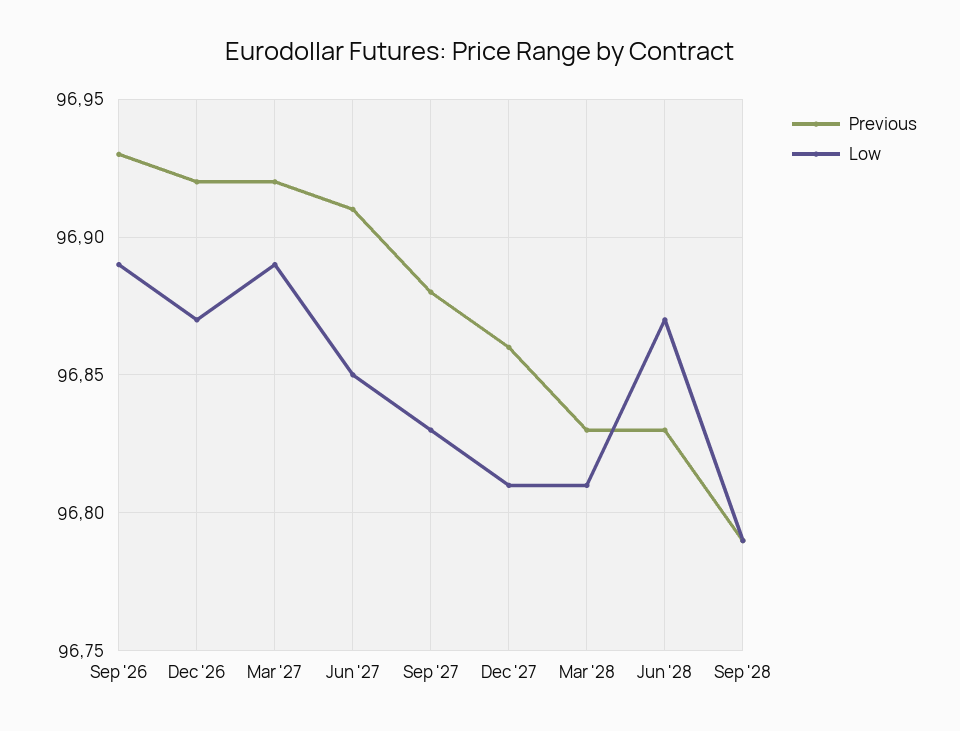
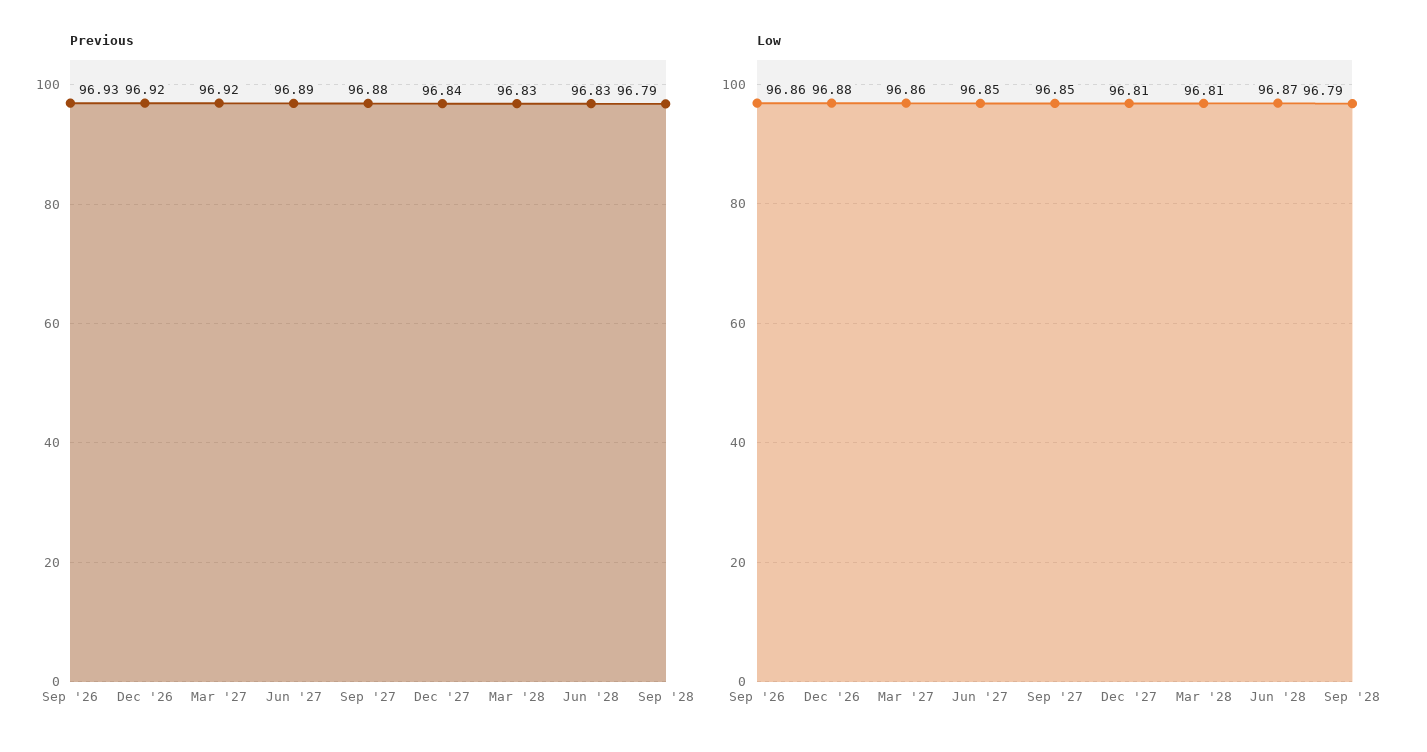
Low, Sep '26: 96.89 -> 96.86
Low, Dec '26: 96.87 -> 96.88
Low, Mar '27: 96.89 -> 96.86
Previous, Jun '27: 96.91 -> 96.89
Low, Sep '27: 96.83 -> 96.85
Previous, Dec '27: 96.86 -> 96.84

